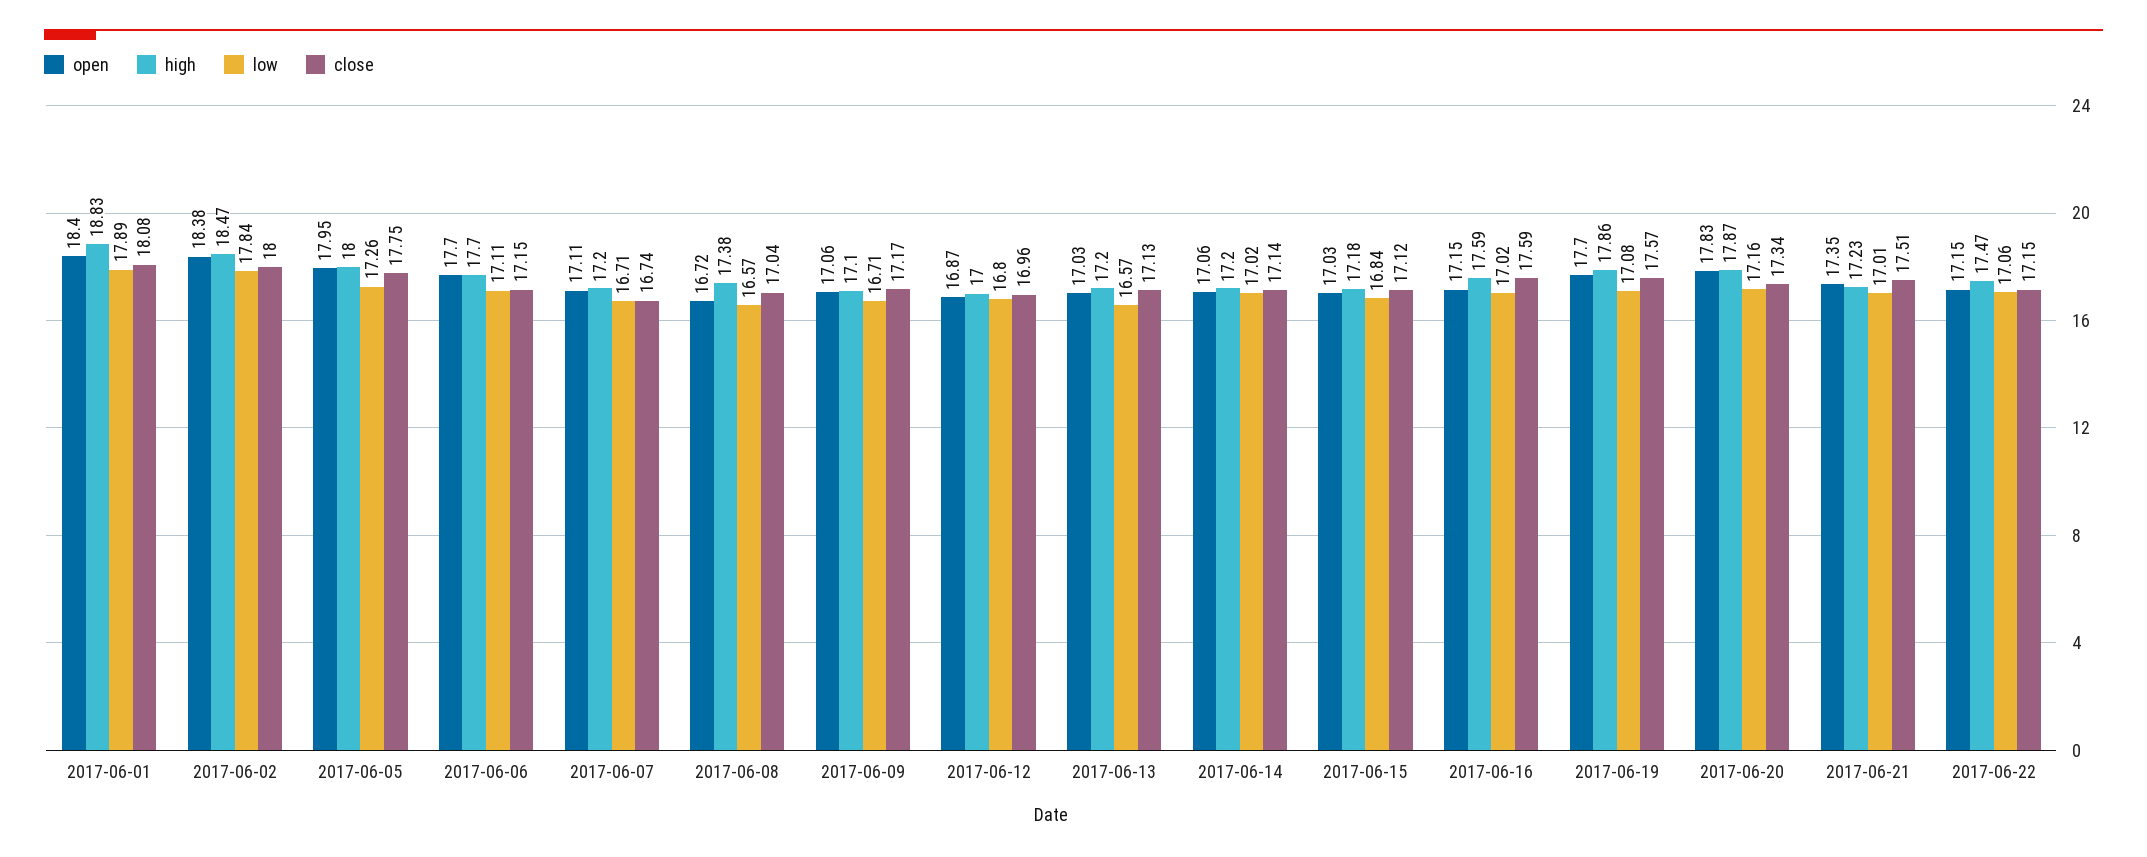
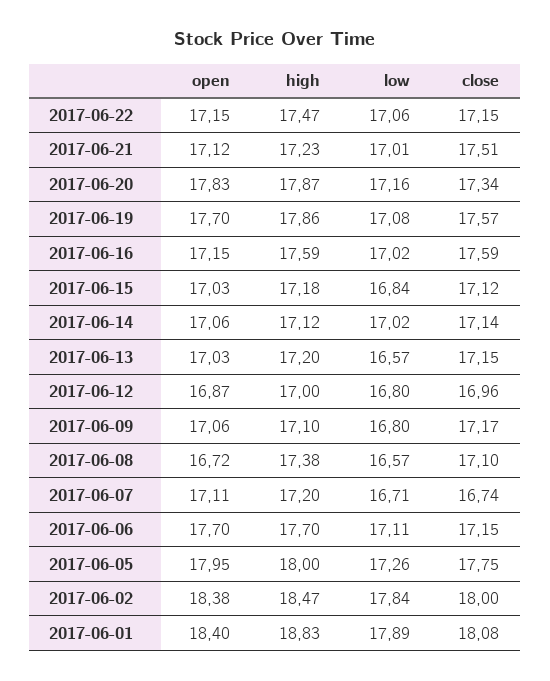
close, 2017-06-08: 17.04 -> 17.1
low, 2017-06-09: 16.71 -> 16.8
close, 2017-06-13: 17.13 -> 17.15
high, 2017-06-14: 17.2 -> 17.12
open, 2017-06-21: 17.35 -> 17.12

